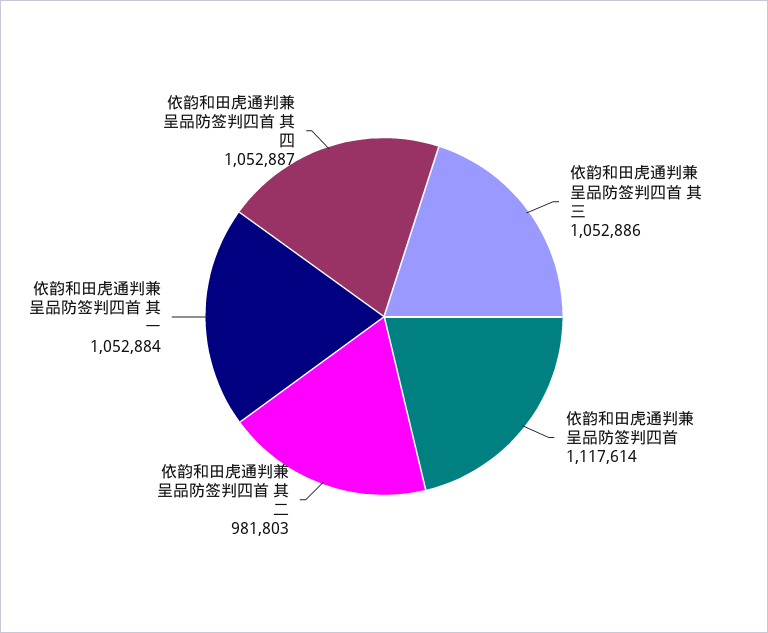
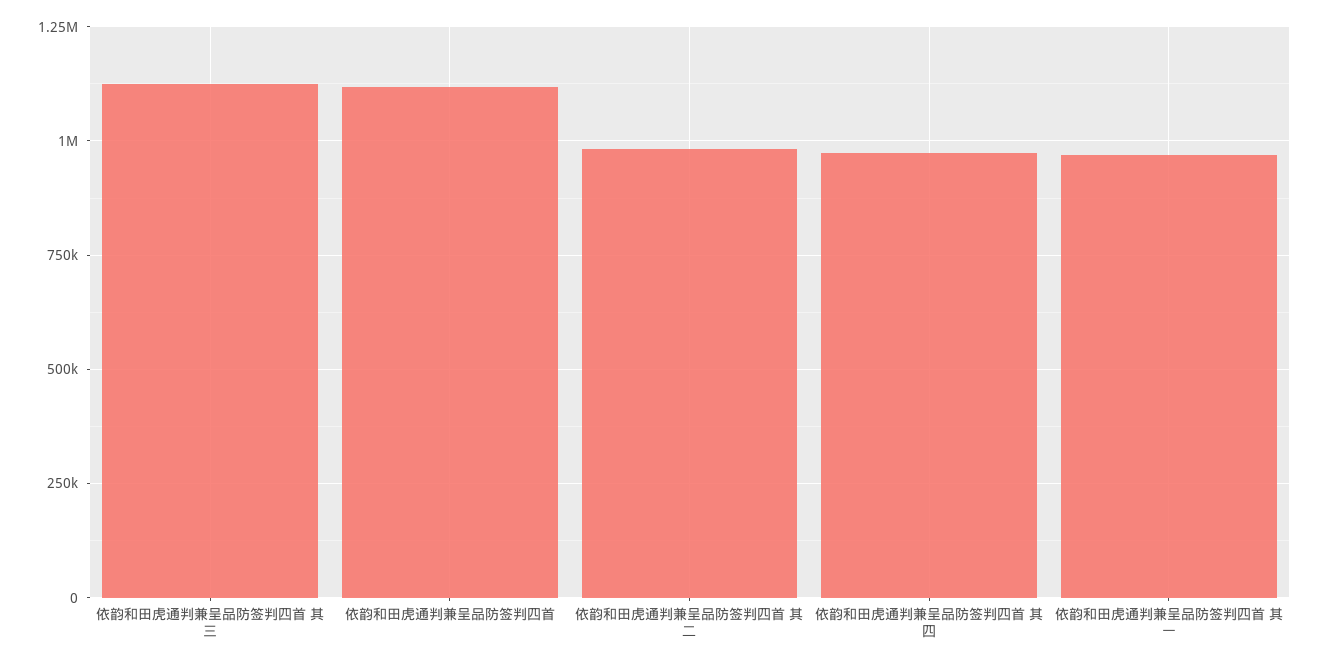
依韵和田虎通判兼呈品防签判四首 其三: 1052886 -> 1125000
依韵和田虎通判兼呈品防签判四首 其一: 1052884 -> 975000
依韵和田虎通判兼呈品防签判四首 其四: 1052887 -> 975000

